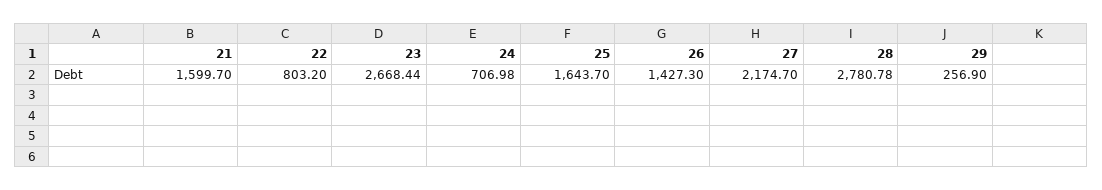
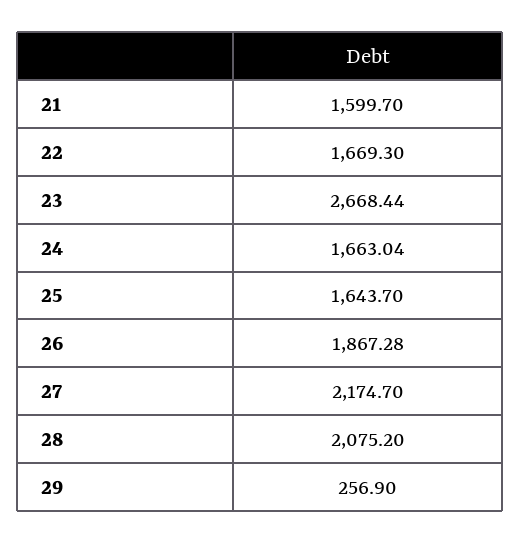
22: 803.2 -> 1669.3
24: 706.98 -> 1663.04
26: 1427.3 -> 1867.28
28: 2780.78 -> 2075.2

